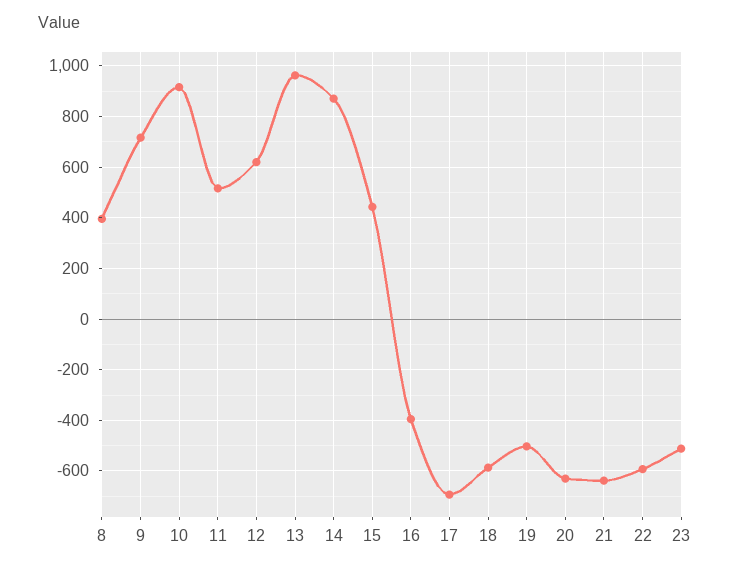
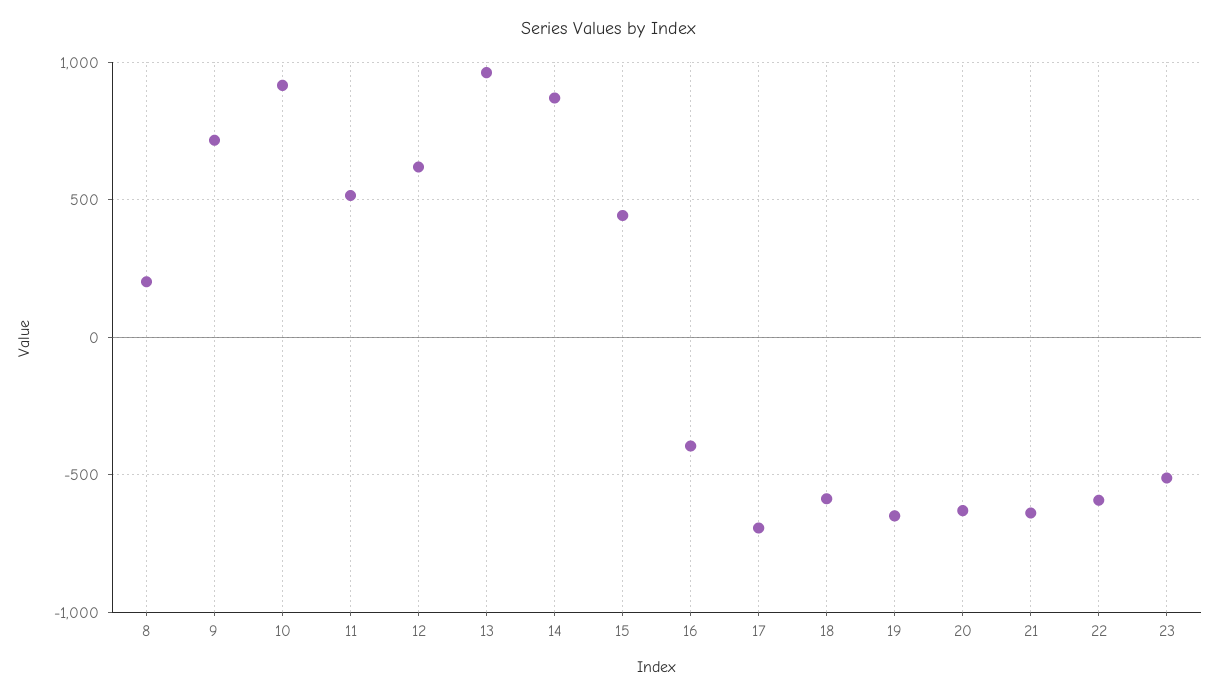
8: 400 -> 200
19: -500 -> -650

